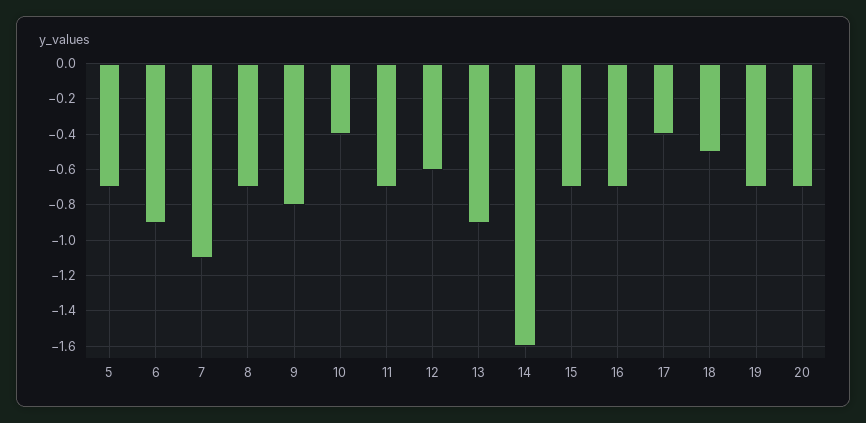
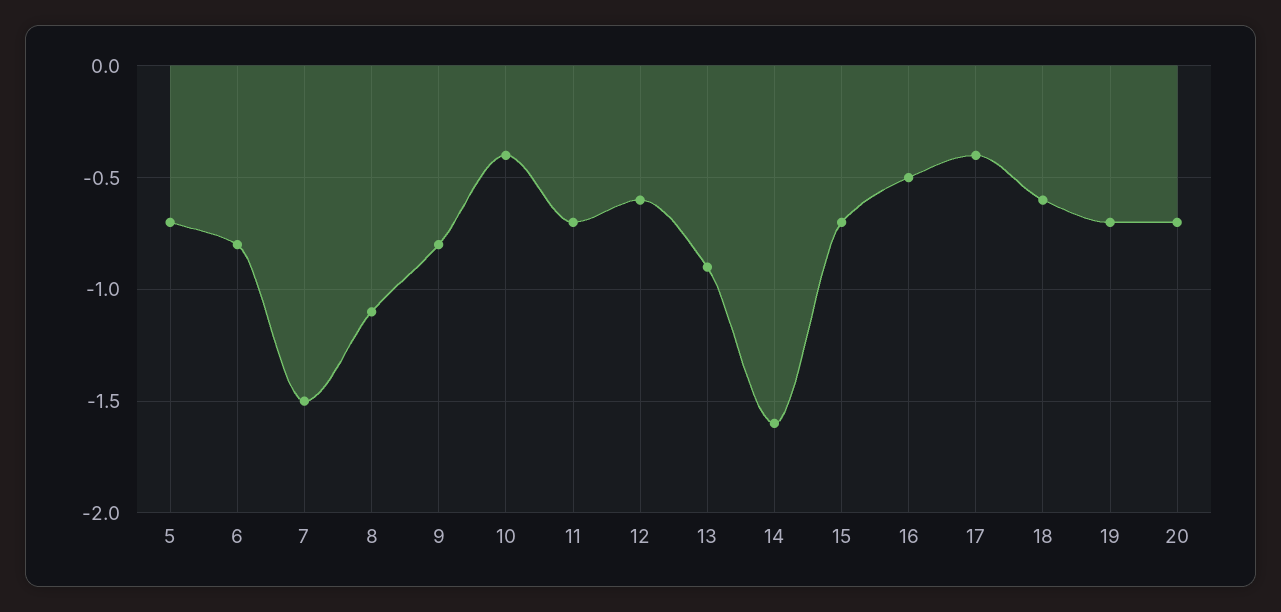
6: -0.9 -> -0.8
7: -1.1 -> -1.5
8: -0.7 -> -1.1
16: -0.7 -> -0.5
18: -0.5 -> -0.6

